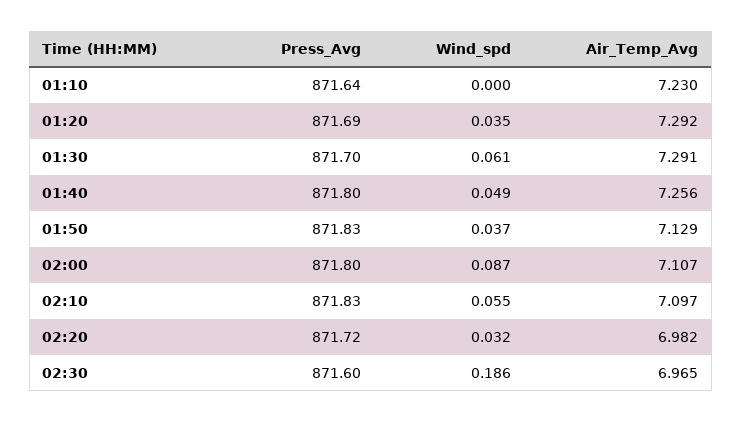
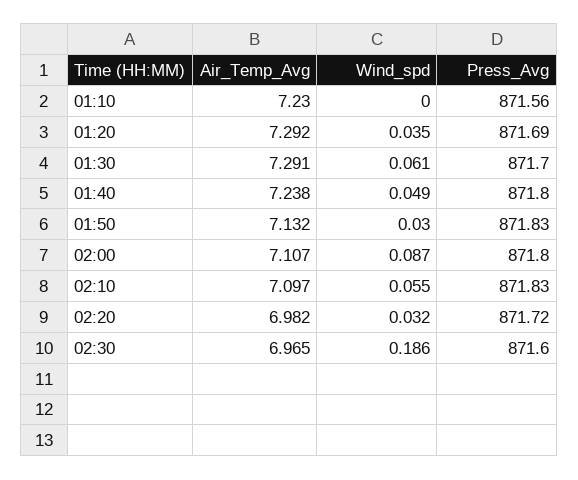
Press_Avg, 01:10: 871.64 -> 871.56
Air_Temp_Avg, 01:40: 7.256 -> 7.238
Wind_spd, 01:50: 0.037 -> 0.03
Air_Temp_Avg, 01:50: 7.129 -> 7.132

